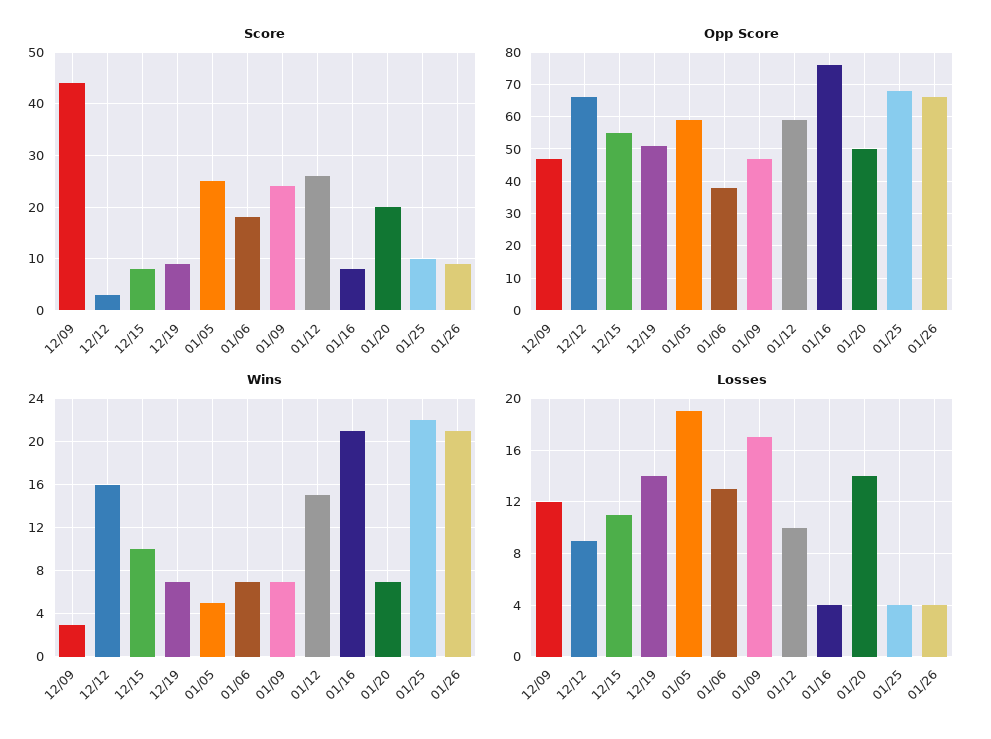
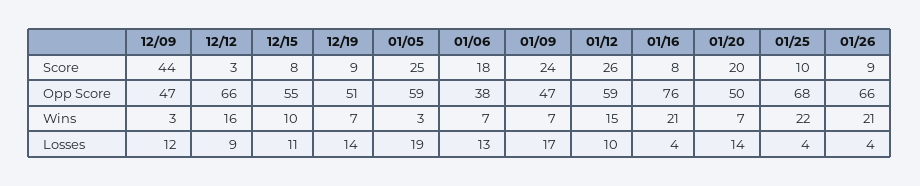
Wins, 01/05: 5 -> 3

